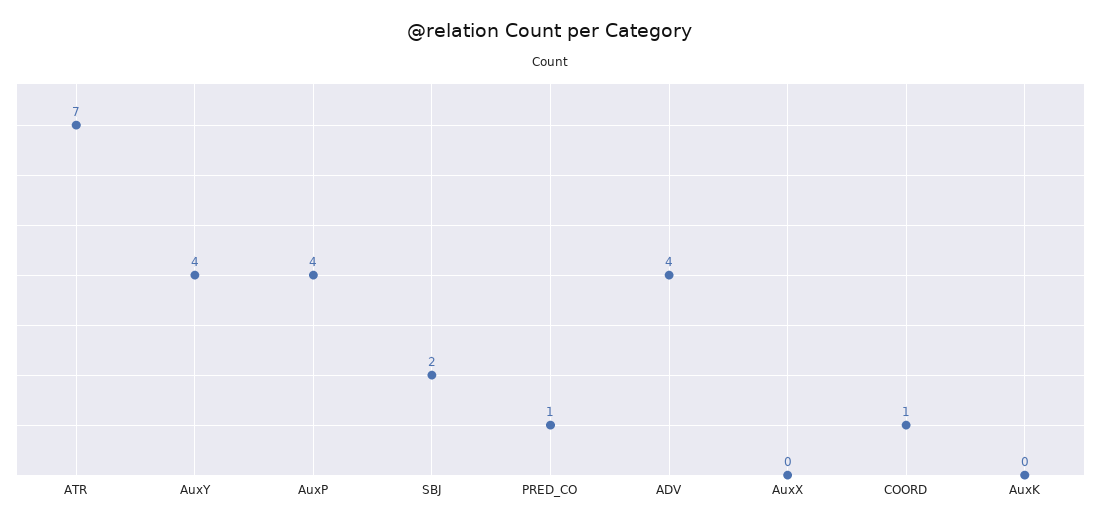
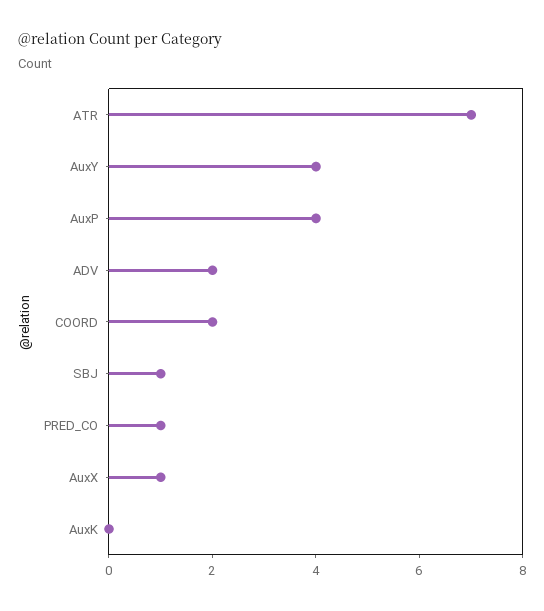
SBJ: 2 -> 1
ADV: 4 -> 2
AuxX: 0 -> 1
COORD: 1 -> 2

